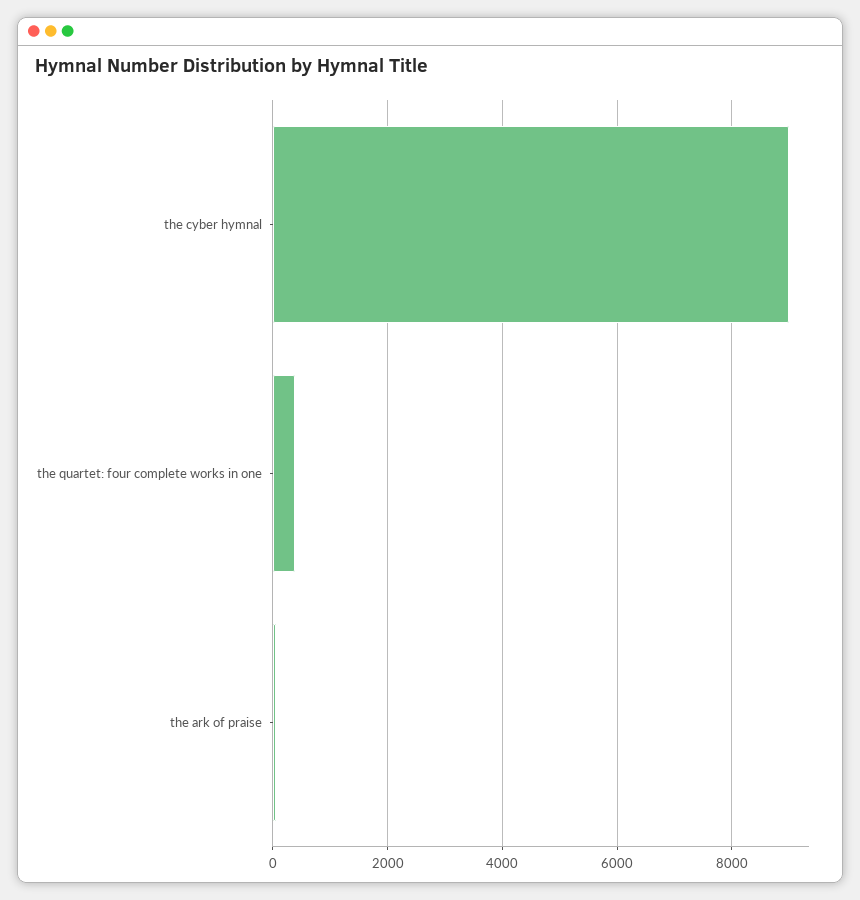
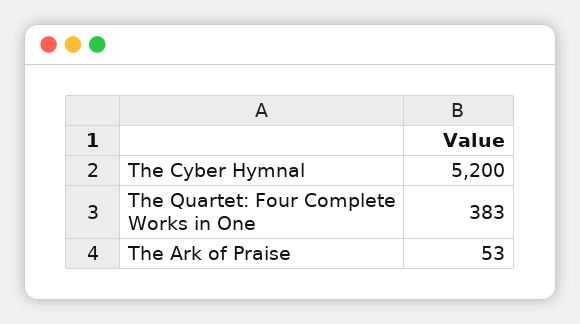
the cyber hymnal: 9000 -> 5200

